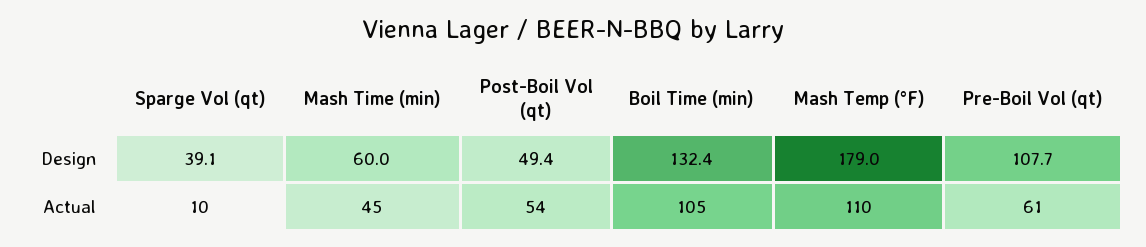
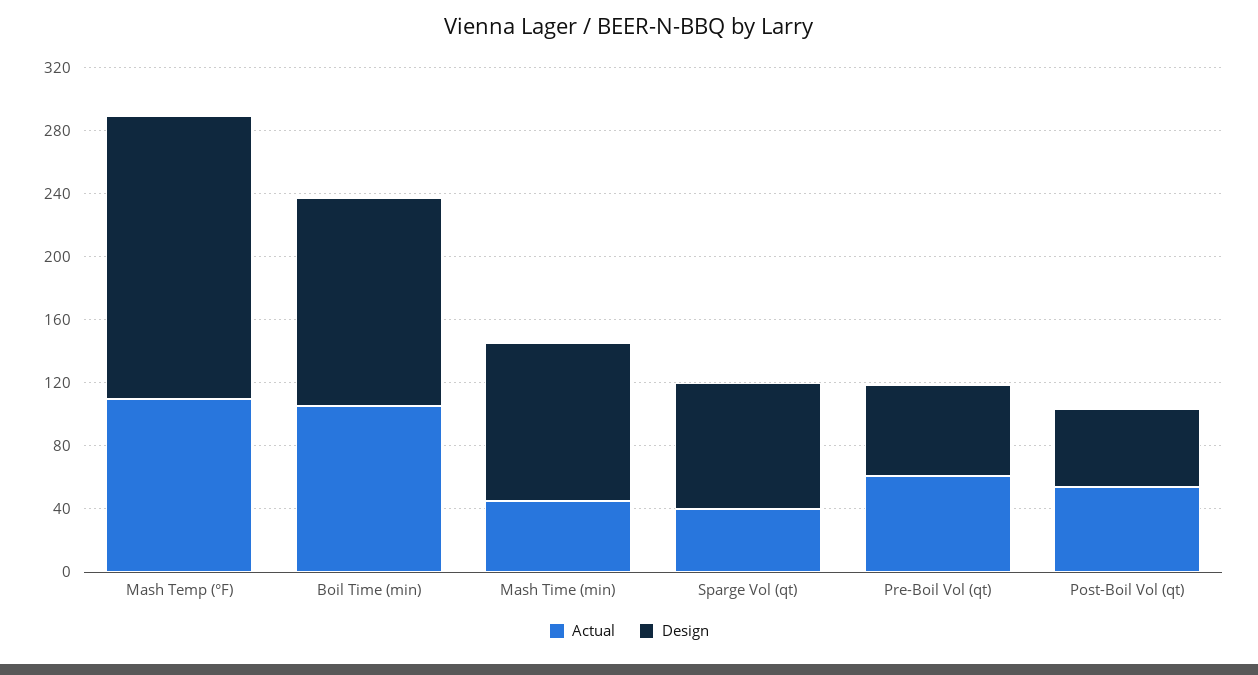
Design, Sparge Vol (qt): 39.1 -> 80
Design, Mash Time (min): 60 -> 100
Design, Pre-Boil Vol (qt): 107.7 -> 60
Actual, Sparge Vol (qt): 10 -> 40

